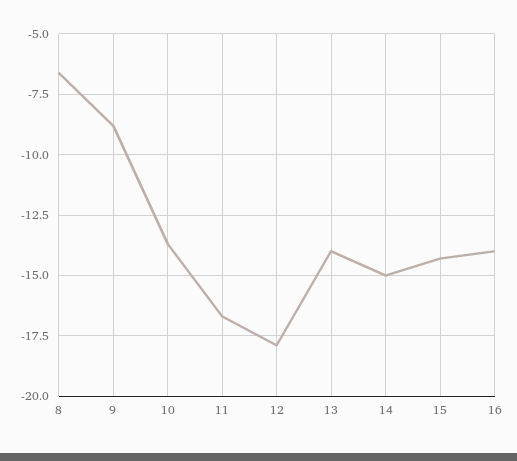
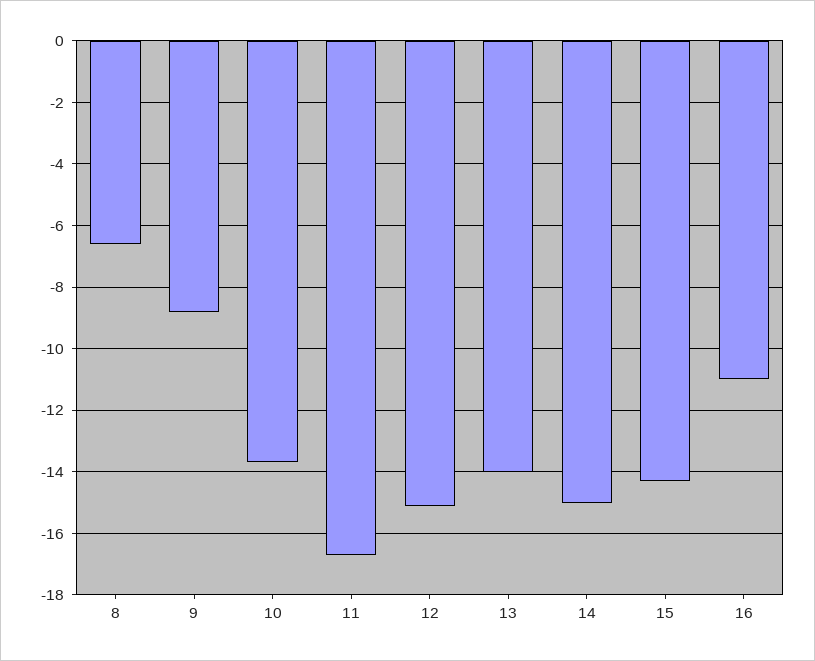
12: -18 -> -15
16: -14 -> -11

